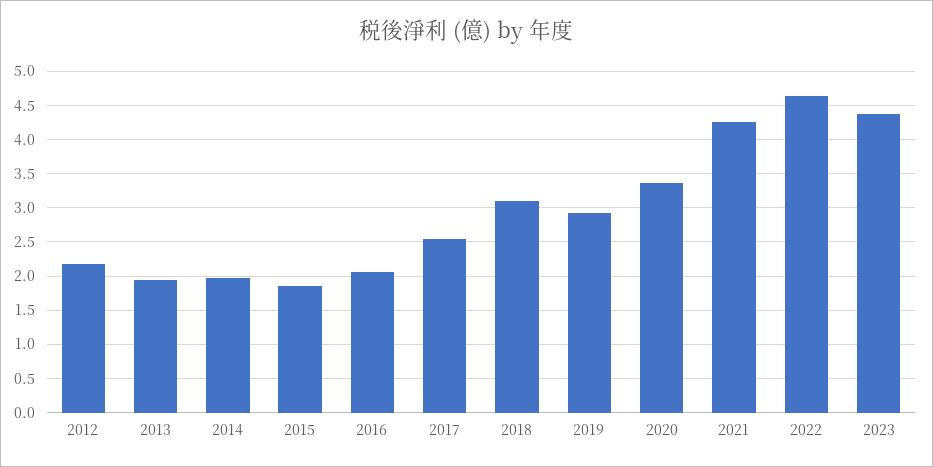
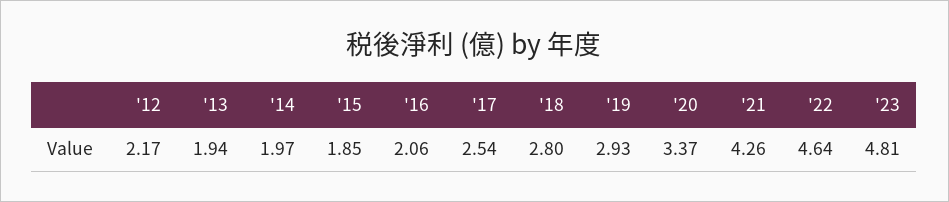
2018: 3.1 -> 2.8
2023: 4.4 -> 4.81

